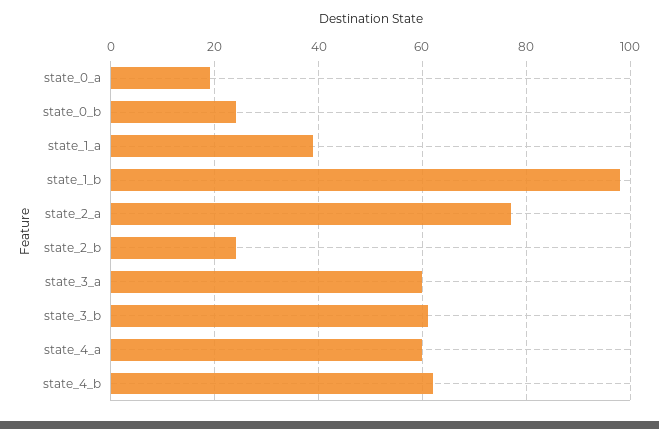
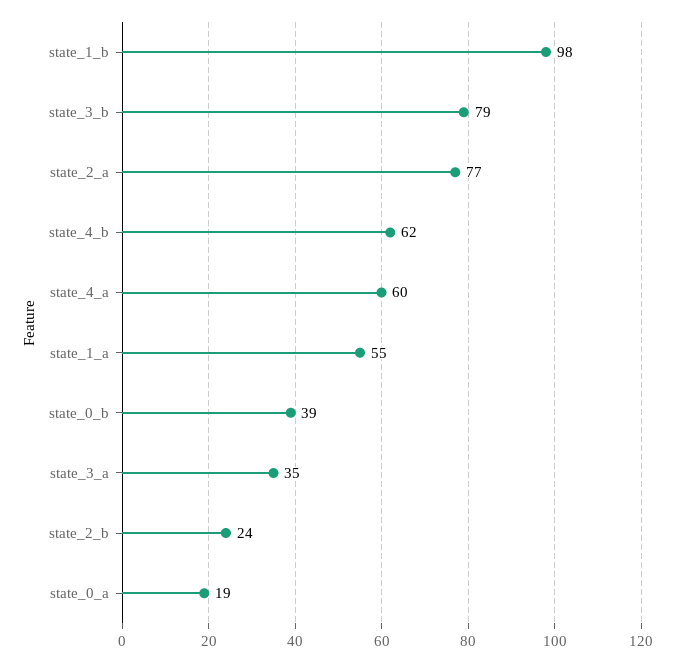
state_0_b: 25 -> 39
state_1_a: 40 -> 55
state_3_a: 60 -> 35
state_3_b: 60 -> 79

